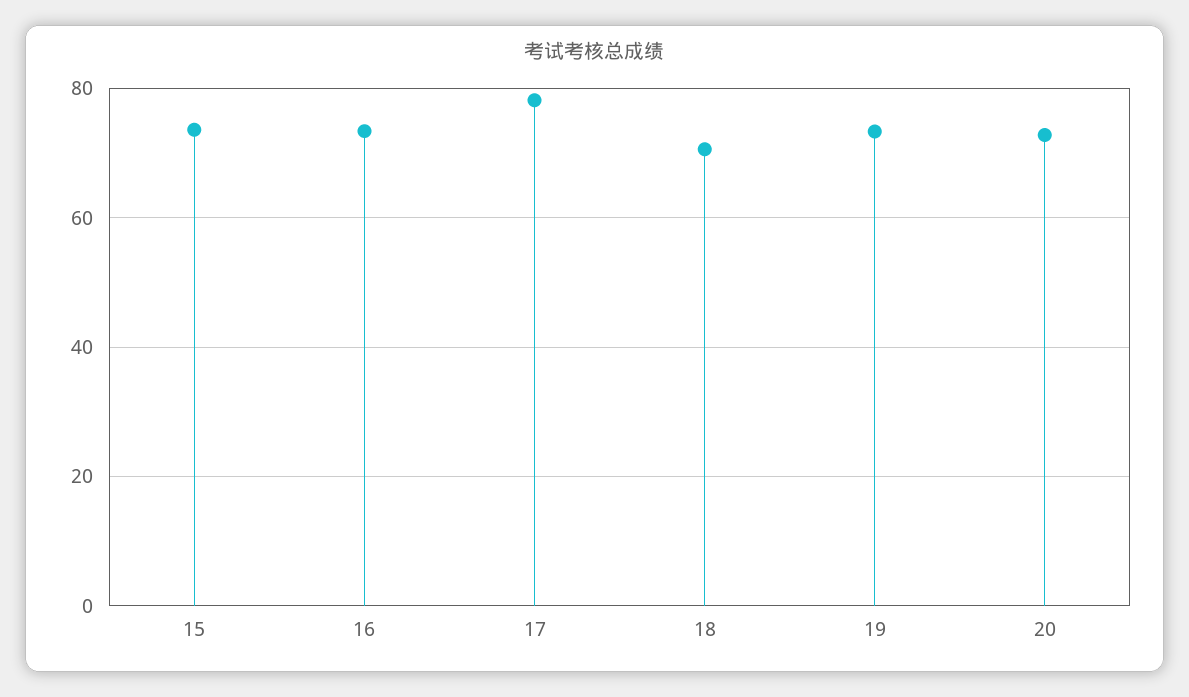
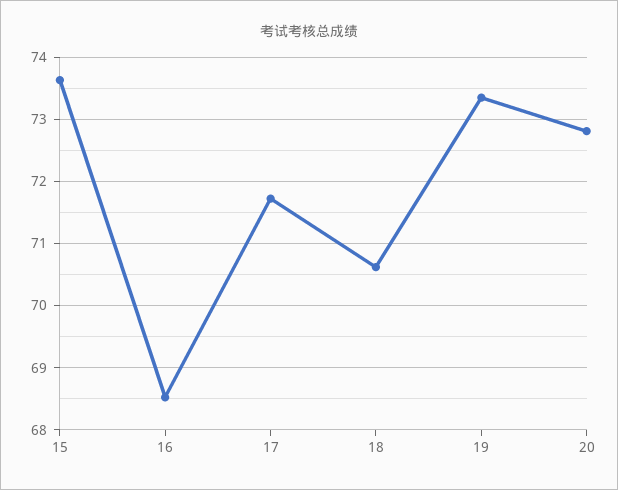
16: 74 -> 68.5
17: 78 -> 71.7

